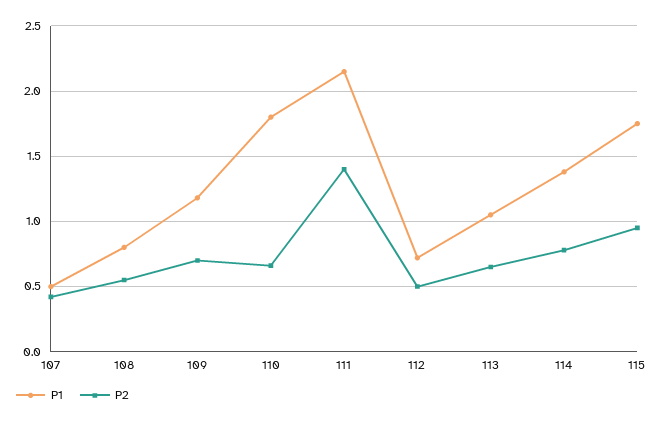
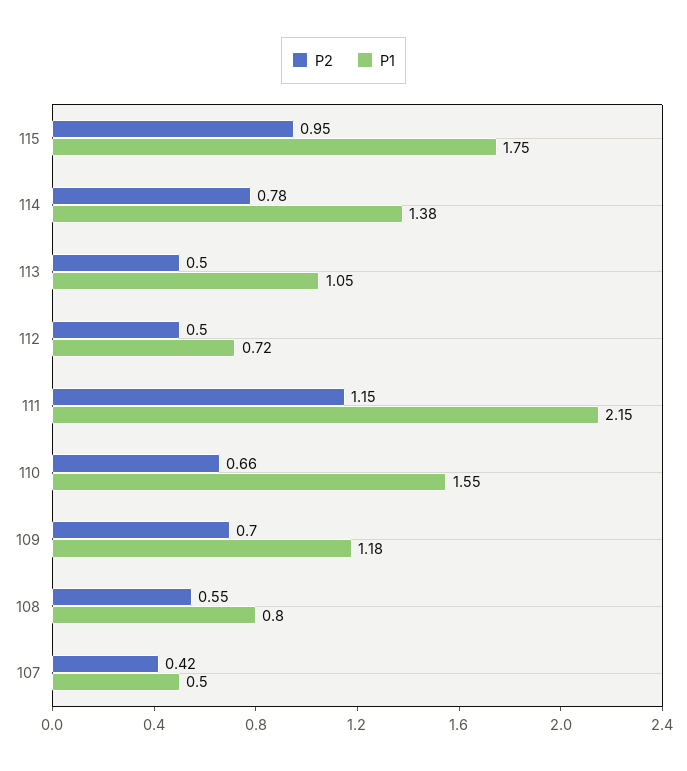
P1, 110: 1.8 -> 1.55
P2, 111: 1.4 -> 1.15
P2, 113: 0.65 -> 0.5

